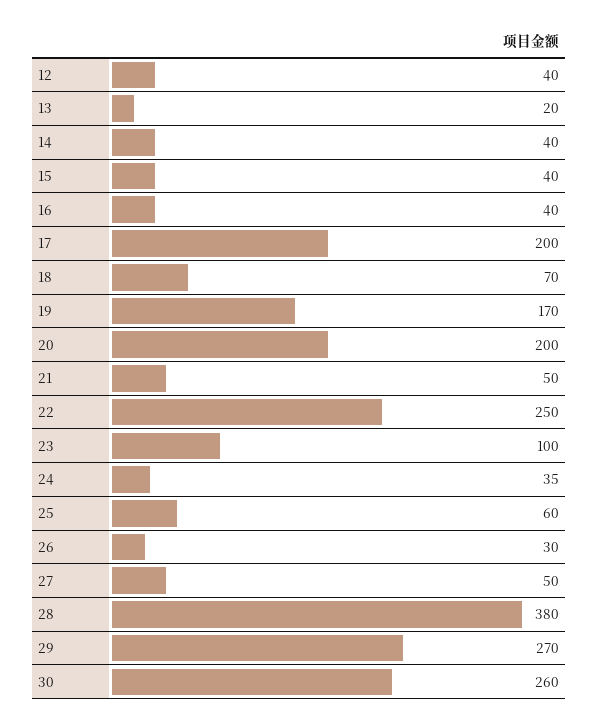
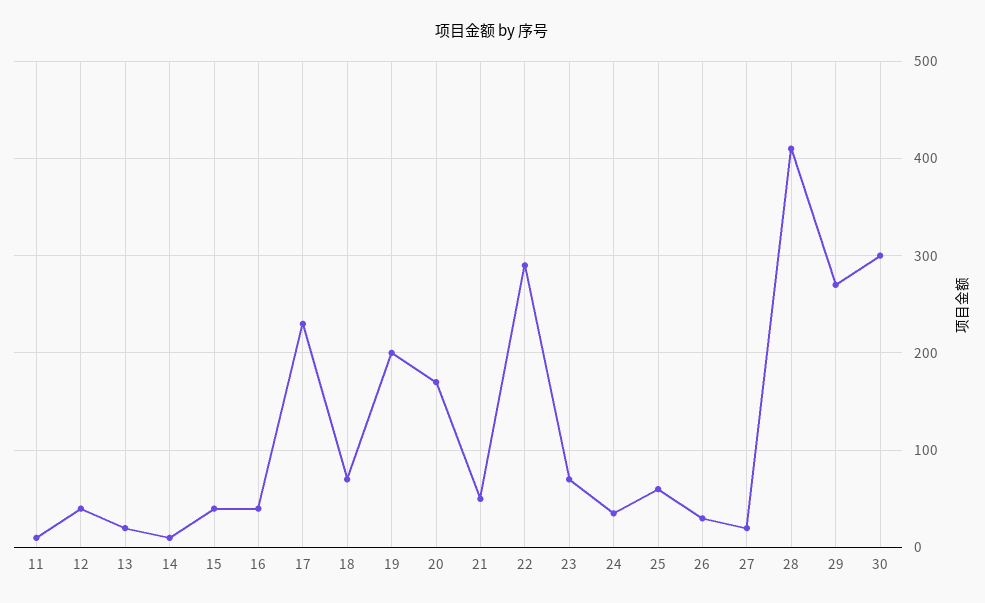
14: 40 -> 10
17: 200 -> 230
19: 170 -> 200
20: 200 -> 170
22: 250 -> 290
23: 100 -> 70
27: 50 -> 20
28: 380 -> 410
30: 260 -> 300
11: none -> 10

